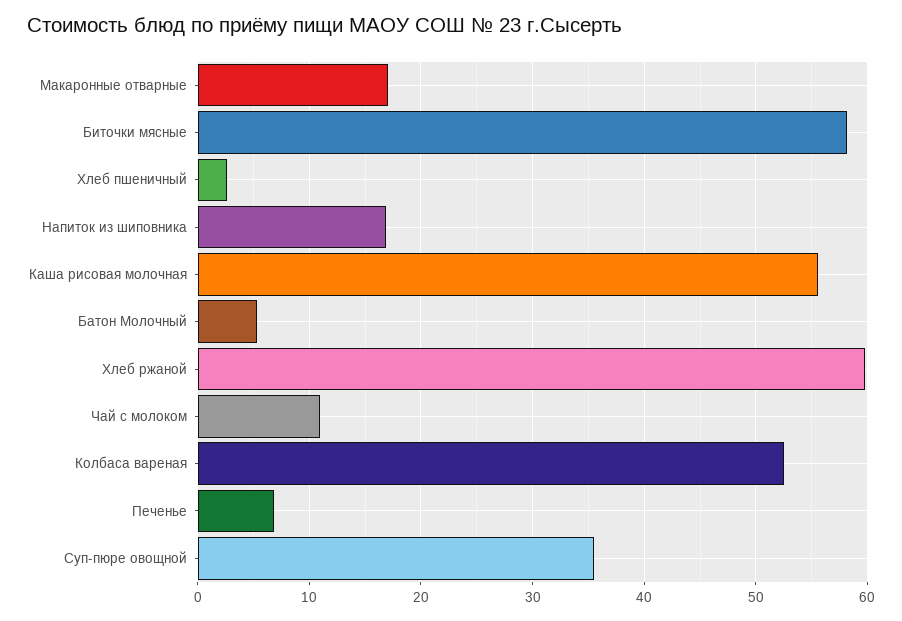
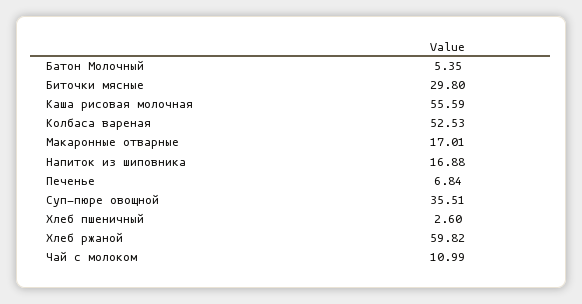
Биточки мясные: 58 -> 29.8

